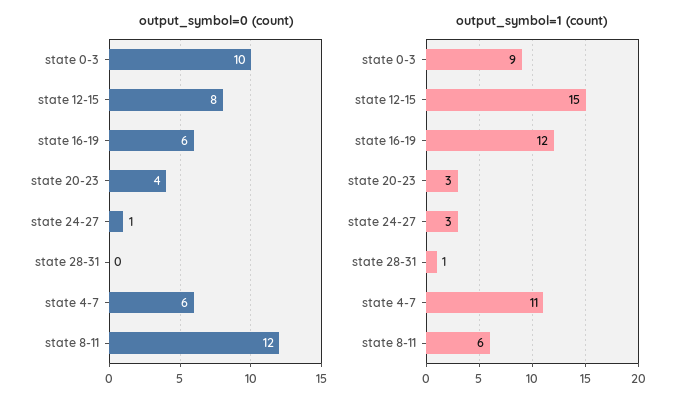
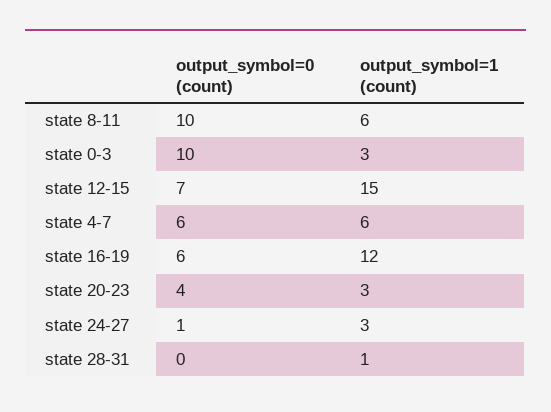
output_symbol=0 (count), state 12-15: 8 -> 7
output_symbol=0 (count), state 8-11: 12 -> 10
output_symbol=1 (count), state 0-3: 9 -> 3
output_symbol=1 (count), state 4-7: 11 -> 6

